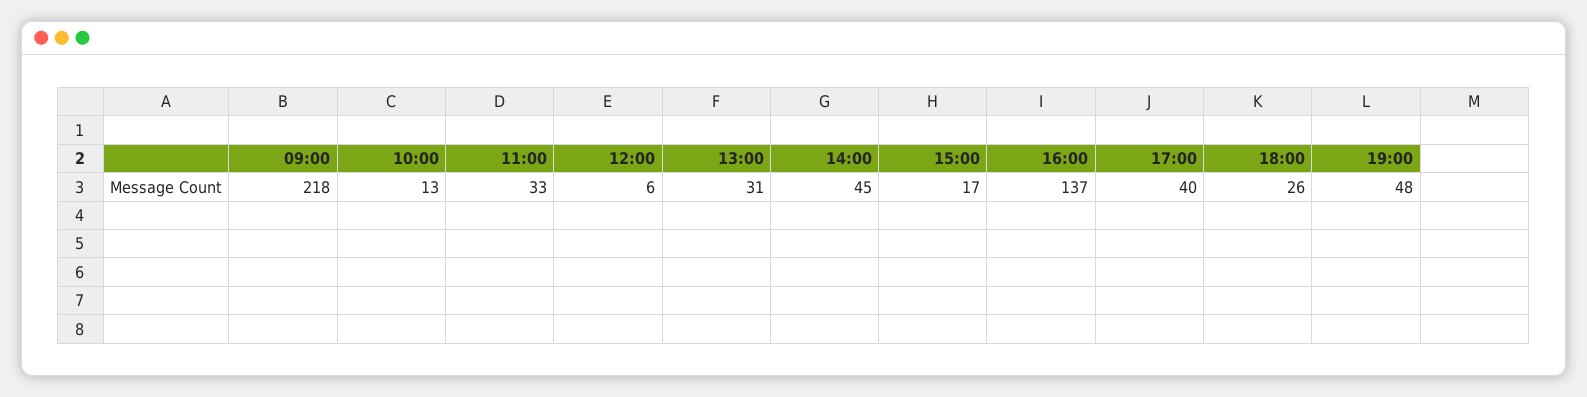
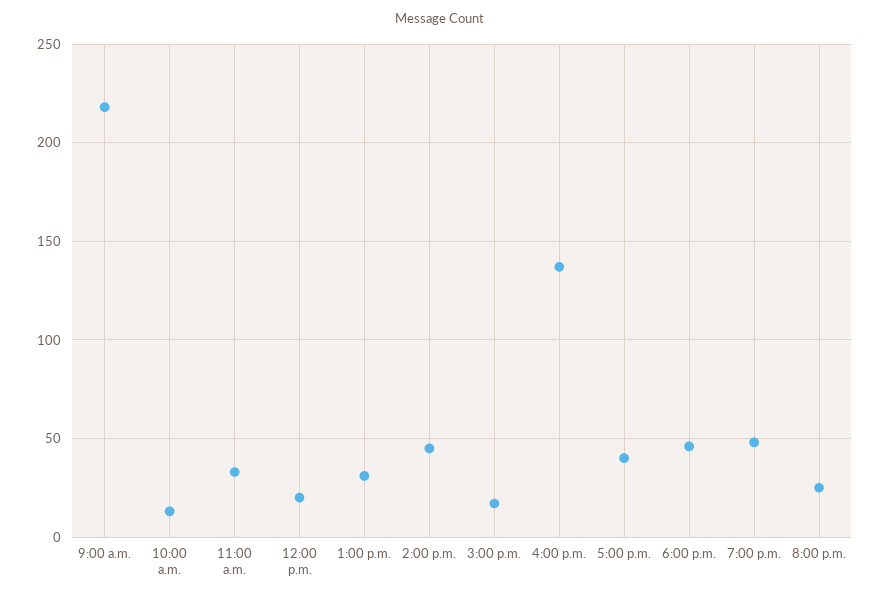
12:00: 6 -> 20
18:00: 26 -> 45
8:00 p.m.: none -> 25

